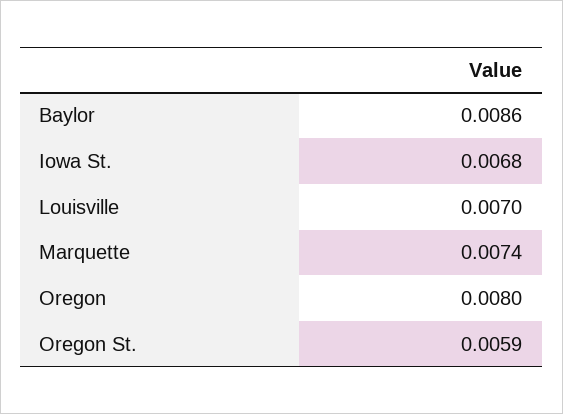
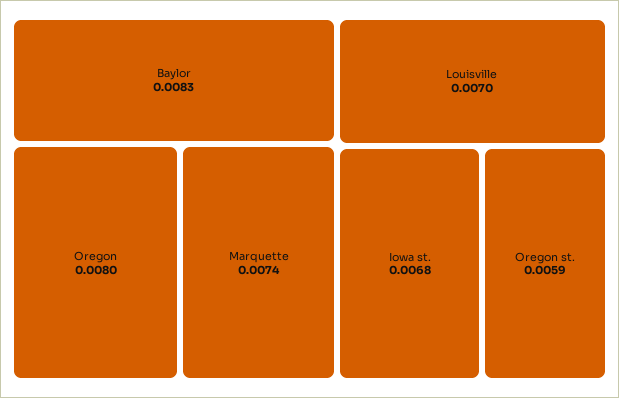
Baylor: 0.0086 -> 0.0083

